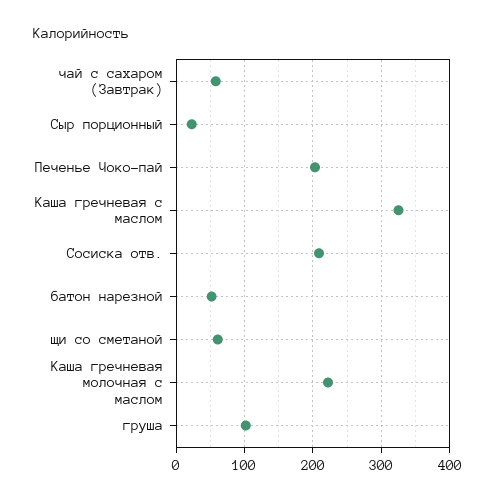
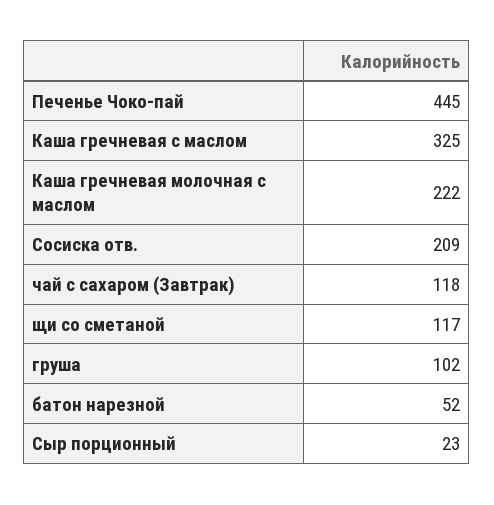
чай с сахаром (Завтрак): 60 -> 118
Печенье Чоко-пай: 200 -> 445
щи со сметаной: 60 -> 117

